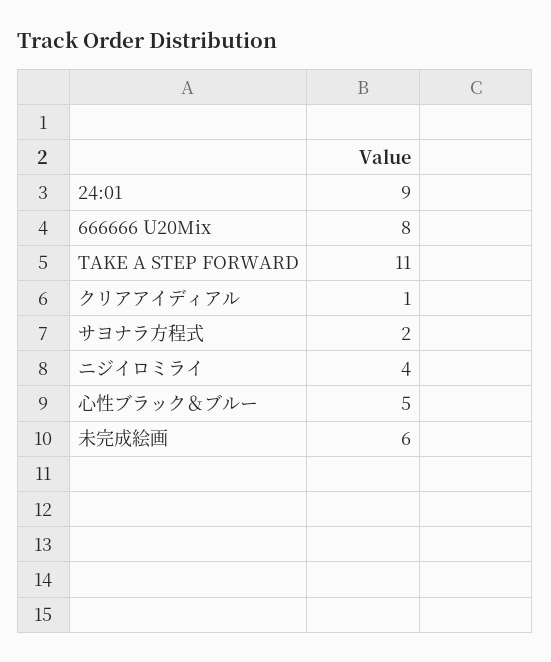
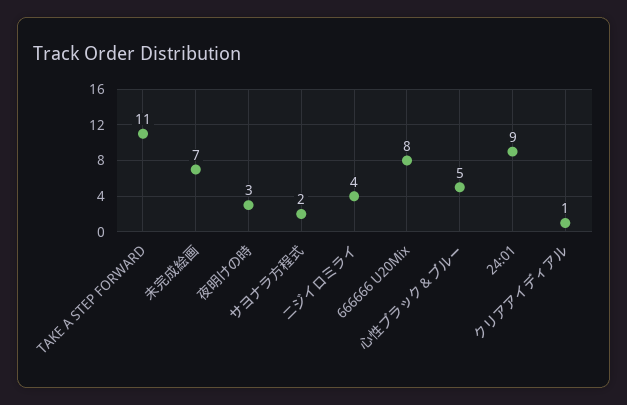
未完成絵画: 6 -> 7
夜明けの時: none -> 3

